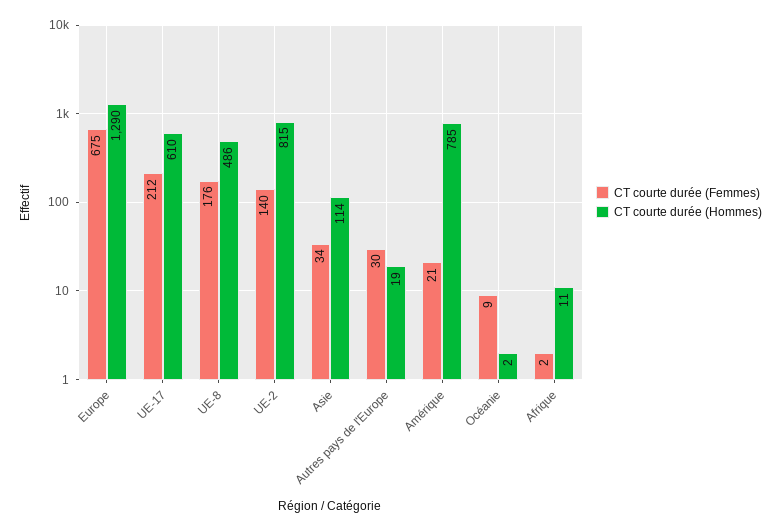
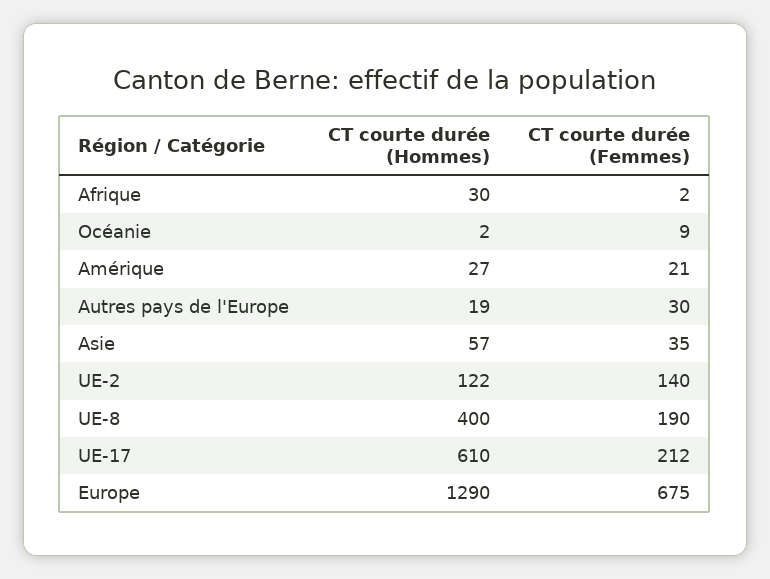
CT courte durée (Femmes), UE-8: 176 -> 190
CT courte durée (Hommes), UE-8: 486 -> 400
CT courte durée (Hommes), UE-2: 815 -> 122
CT courte durée (Femmes), Asie: 34 -> 35
CT courte durée (Hommes), Asie: 114 -> 57
CT courte durée (Hommes), Amérique: 785 -> 27
CT courte durée (Hommes), Afrique: 11 -> 30

